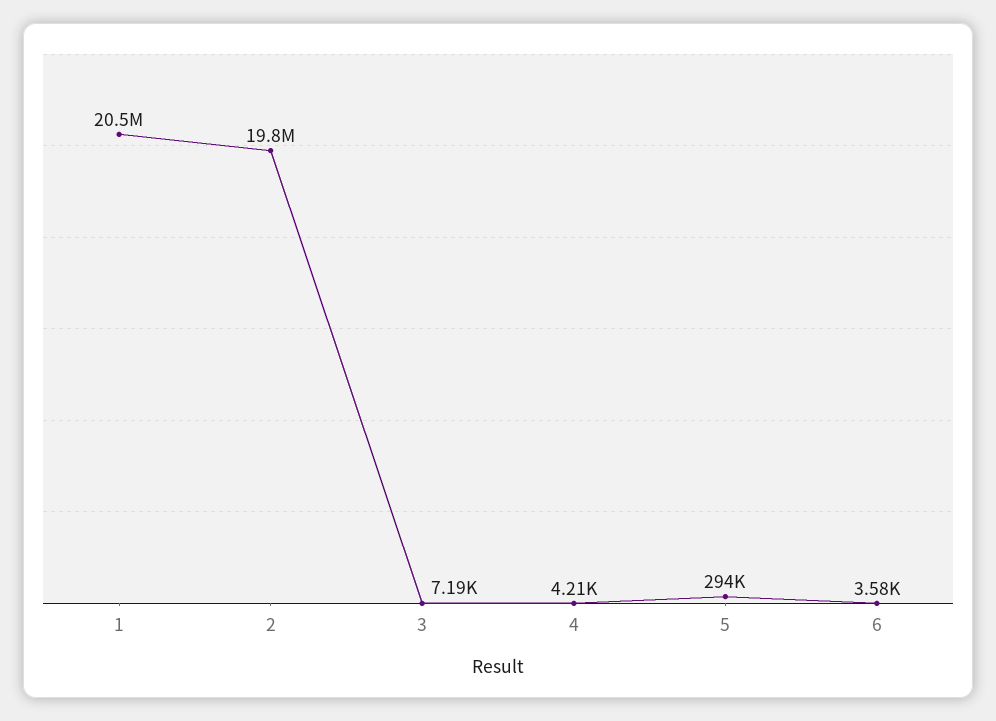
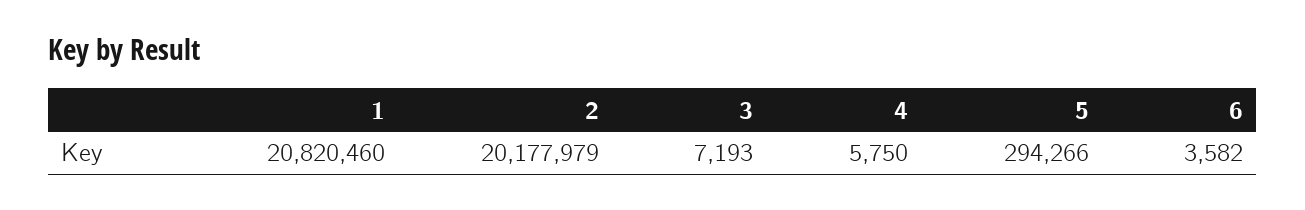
1: 20500000 -> 20820460
2: 19800000 -> 20177979
4: 4210 -> 5750

